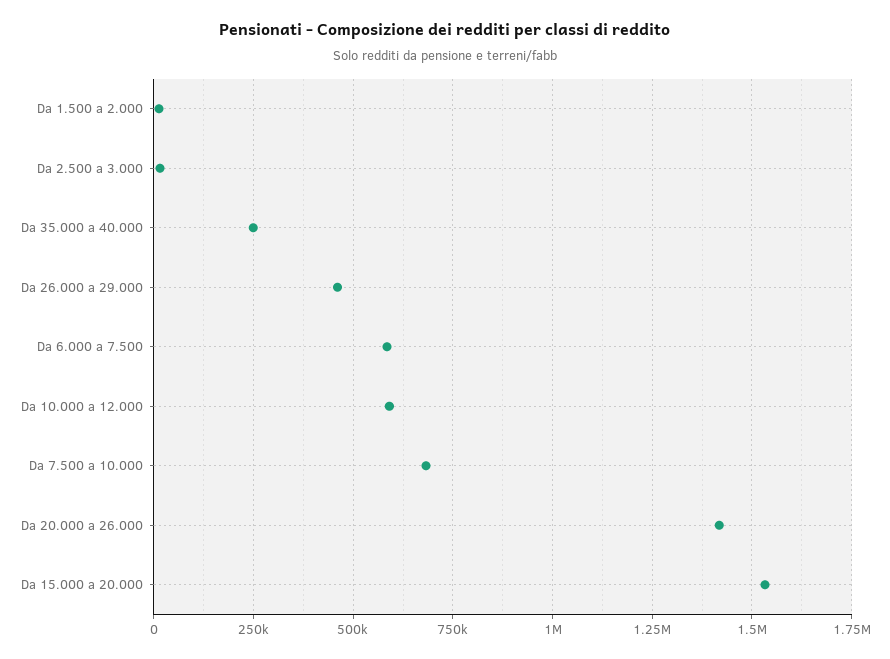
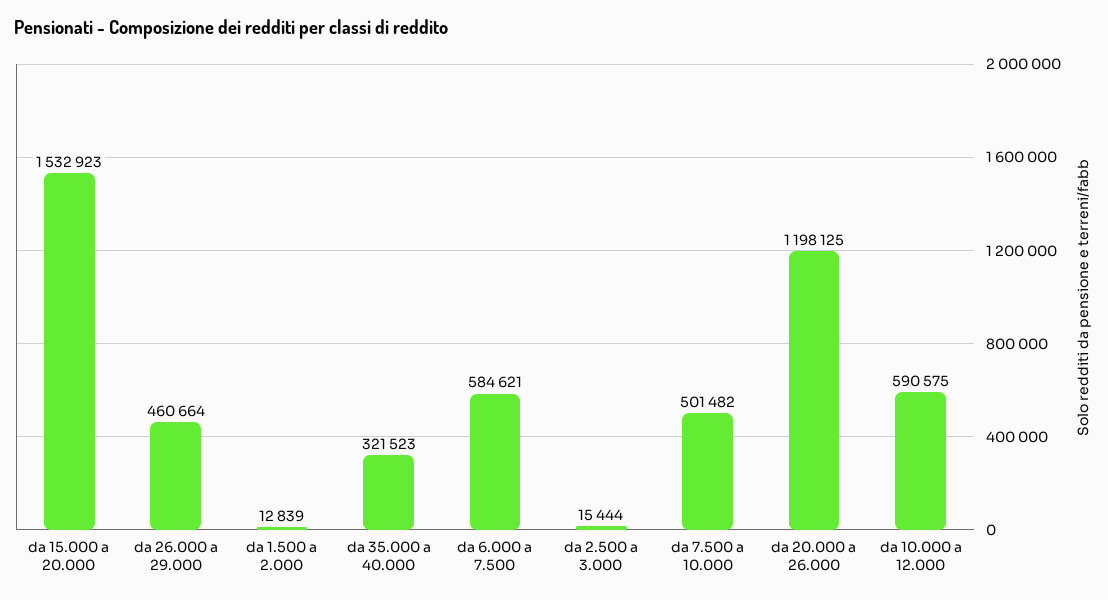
Da 35.000 a 40.000: 250000 -> 321523
Da 7.500 a 10.000: 675000 -> 501482
Da 20.000 a 26.000: 1425000 -> 1198125

